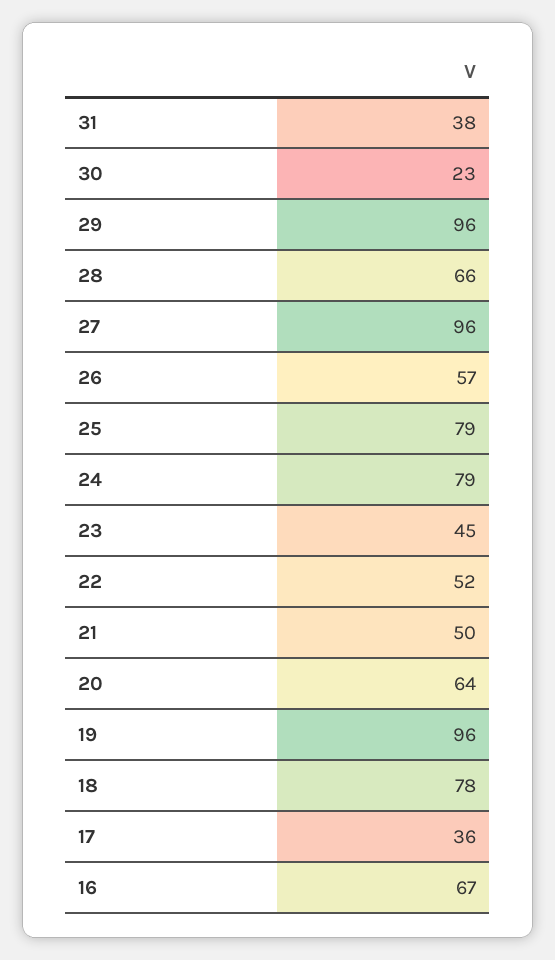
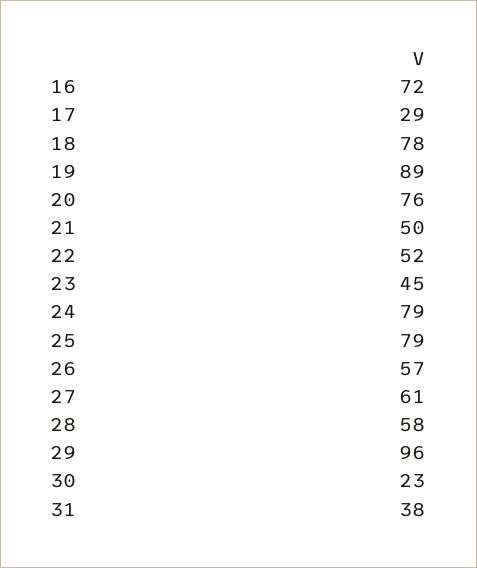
28: 66 -> 58
27: 96 -> 61
20: 64 -> 76
19: 96 -> 89
17: 36 -> 29
16: 67 -> 72

